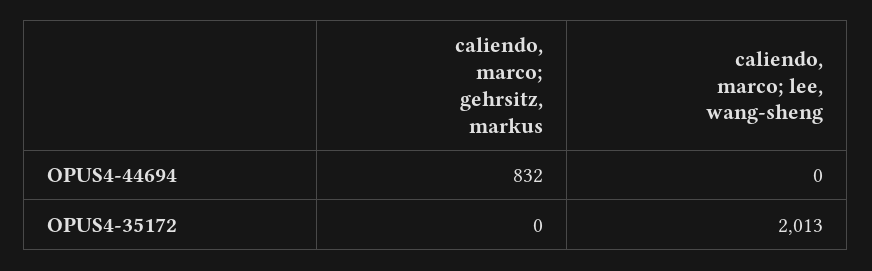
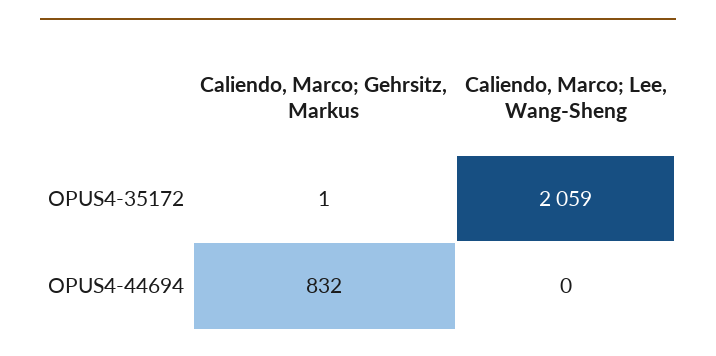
caliendo, marco; gehrsitz, markus, OPUS4-35172: 0 -> 1
caliendo, marco; lee, wang-sheng, OPUS4-35172: 2013 -> 2059

